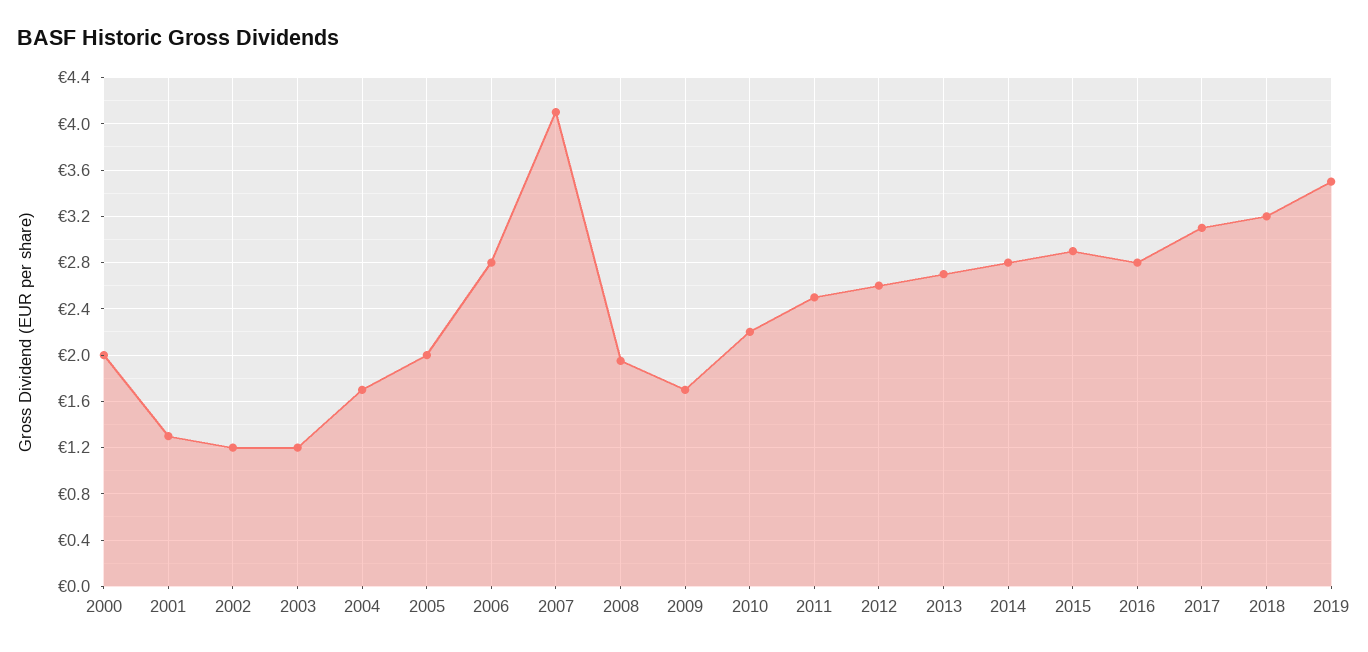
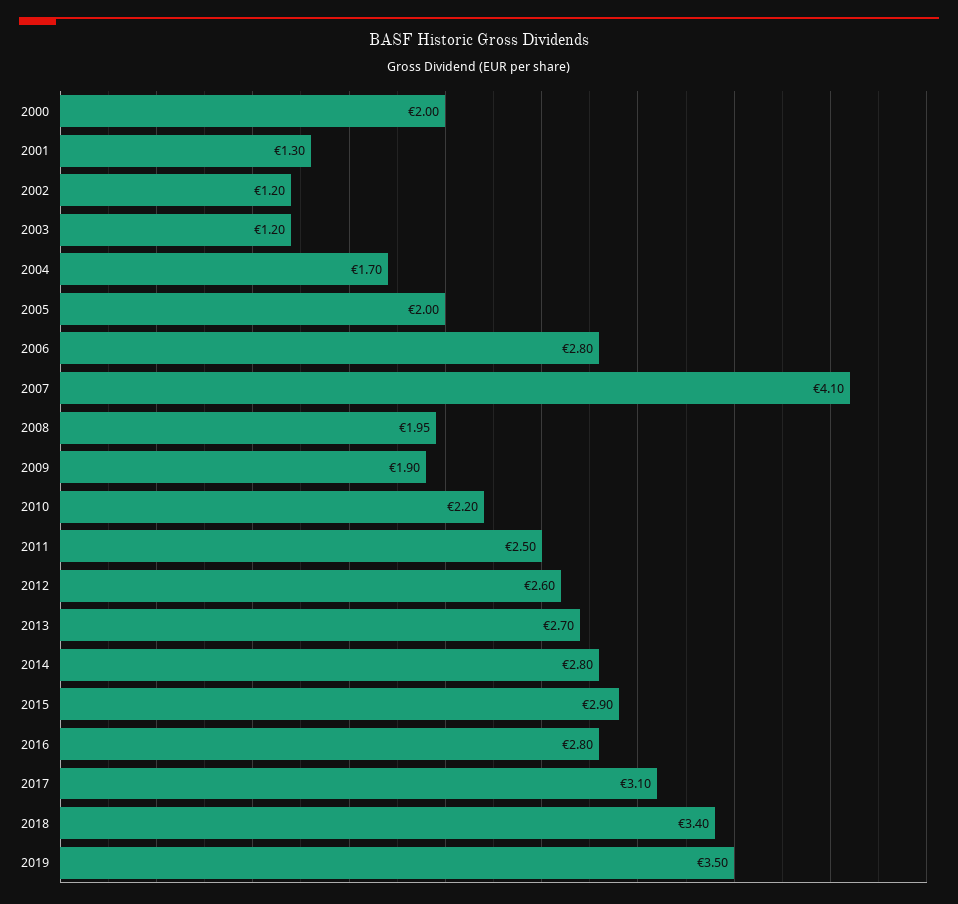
2009: 1.7 -> 1.9
2018: 3.2 -> 3.4

